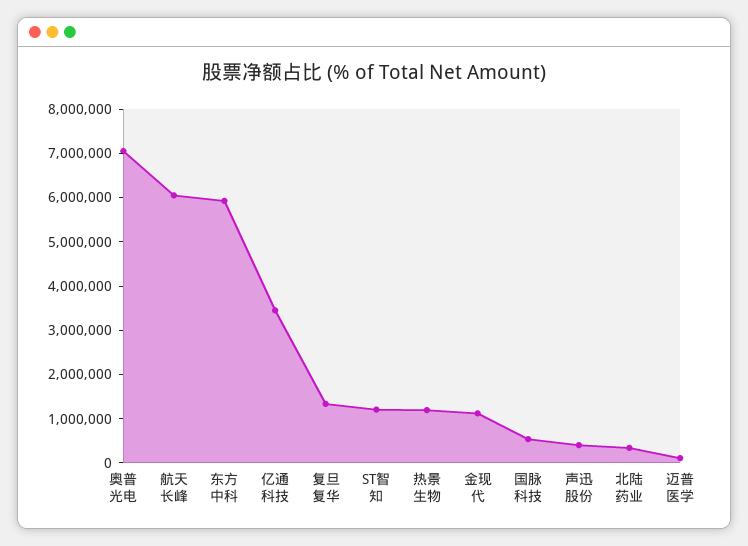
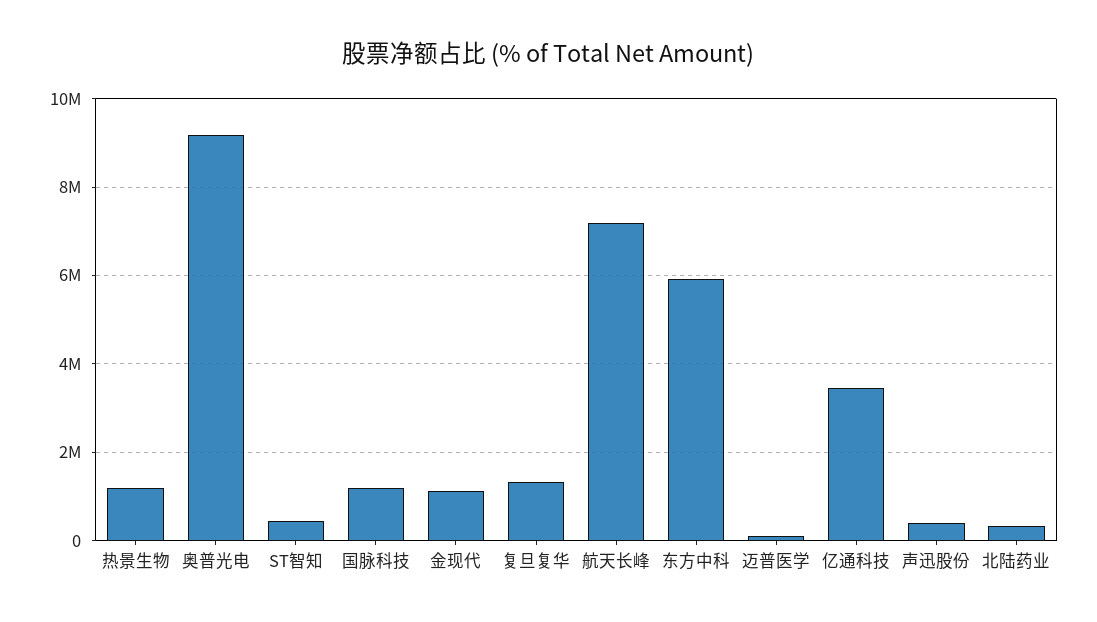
奥普光电: 7000000 -> 9200000
航天长峰: 6000000 -> 7200000
ST智知: 1200000 -> 400000
国脉科技: 600000 -> 1200000

